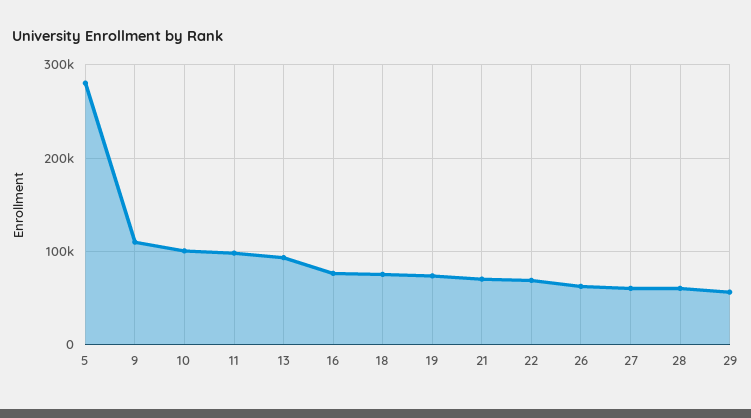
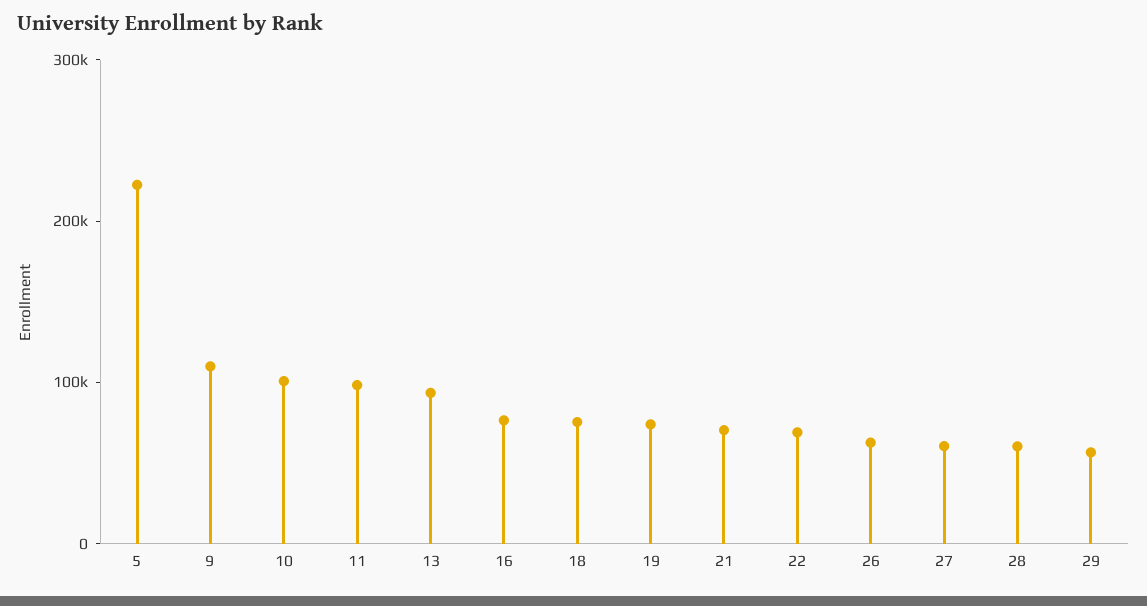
5: 280000 -> 220000

